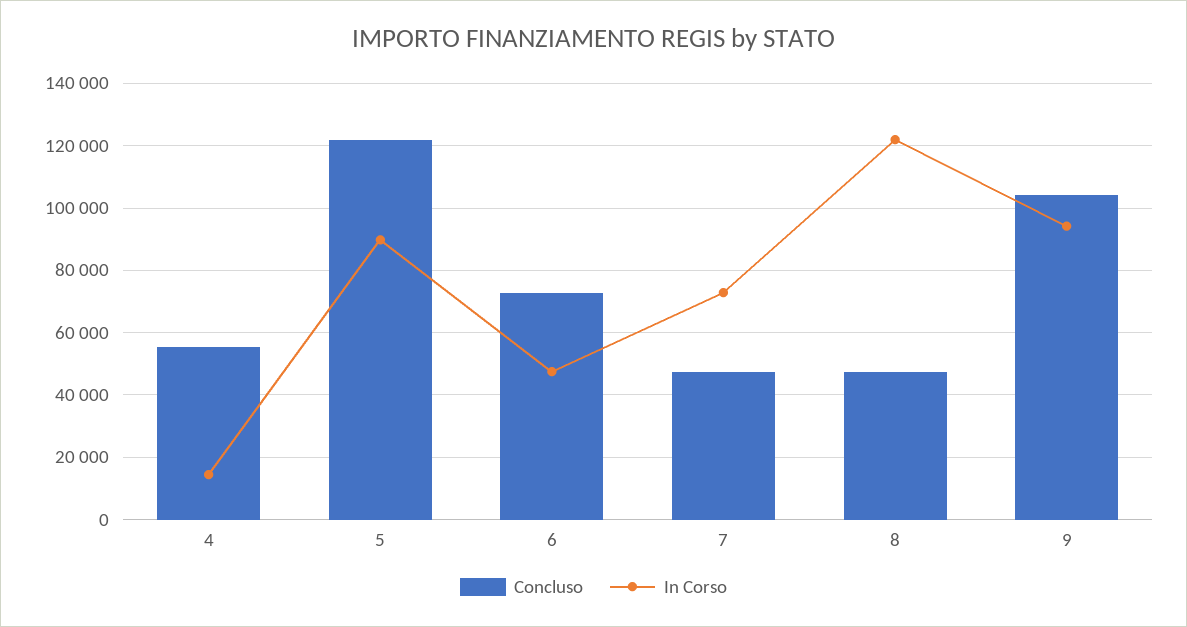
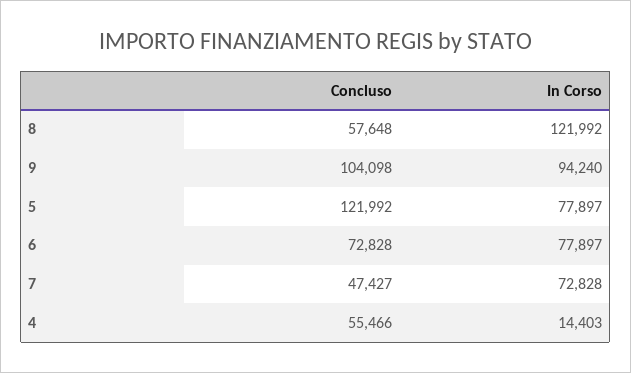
In Corso, 5: 90000 -> 77897
In Corso, 6: 48000 -> 77897
Concluso, 8: 48000 -> 57648

